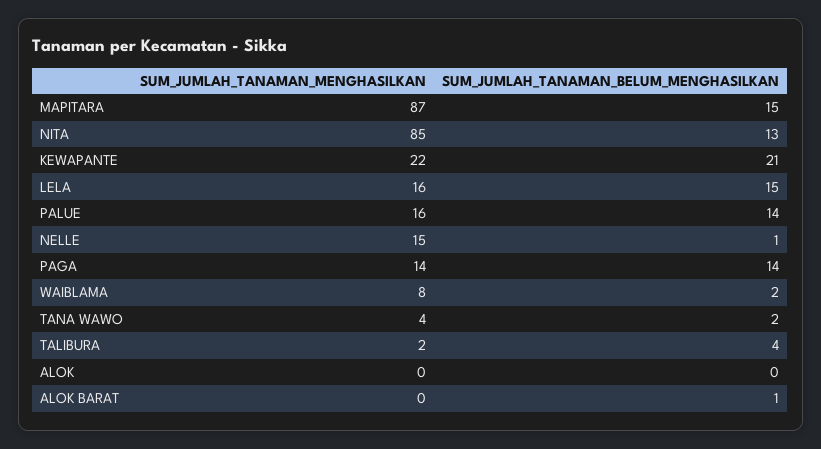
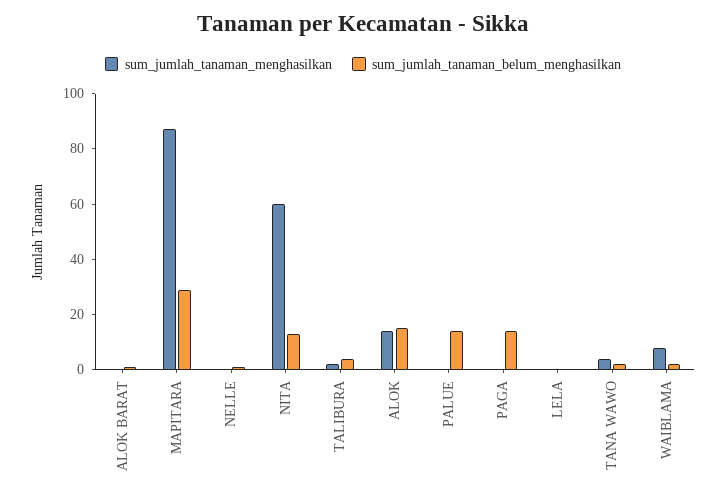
SUM_JUMLAH_TANAMAN_BELUM_MENGHASILKAN, MAPITARA: 15 -> 30
SUM_JUMLAH_TANAMAN_MENGHASILKAN, NITA: 85 -> 60
SUM_JUMLAH_TANAMAN_MENGHASILKAN, KEWAPANTE: 22 -> none
SUM_JUMLAH_TANAMAN_BELUM_MENGHASILKAN, KEWAPANTE: 21 -> none
SUM_JUMLAH_TANAMAN_MENGHASILKAN, LELA: 16 -> 0
SUM_JUMLAH_TANAMAN_BELUM_MENGHASILKAN, LELA: 15 -> 0
SUM_JUMLAH_TANAMAN_MENGHASILKAN, PALUE: 16 -> 0
SUM_JUMLAH_TANAMAN_MENGHASILKAN, NELLE: 15 -> 0
SUM_JUMLAH_TANAMAN_MENGHASILKAN, PAGA: 14 -> 0
SUM_JUMLAH_TANAMAN_MENGHASILKAN, ALOK: 0 -> 15
SUM_JUMLAH_TANAMAN_BELUM_MENGHASILKAN, ALOK: 0 -> 15

